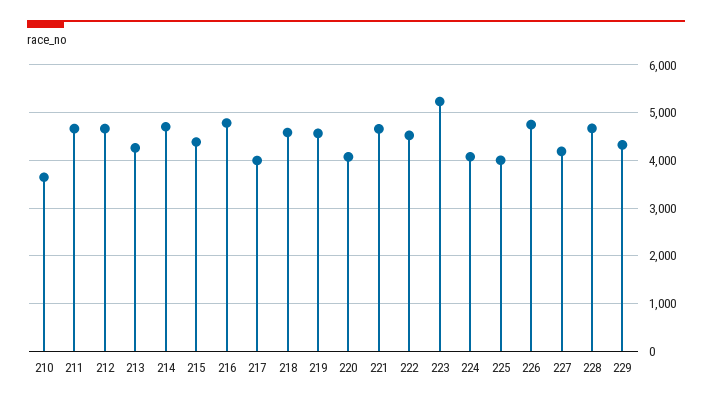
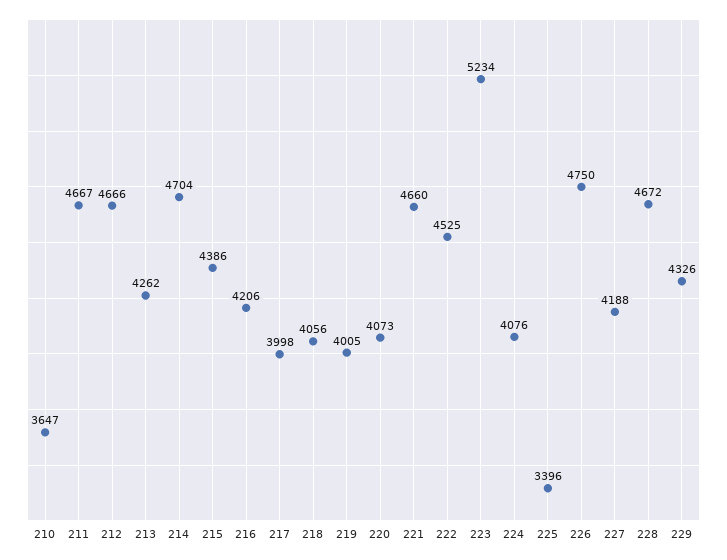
216: 4800 -> 4206
218: 4600 -> 4056
219: 4600 -> 4005
225: 4000 -> 3396

